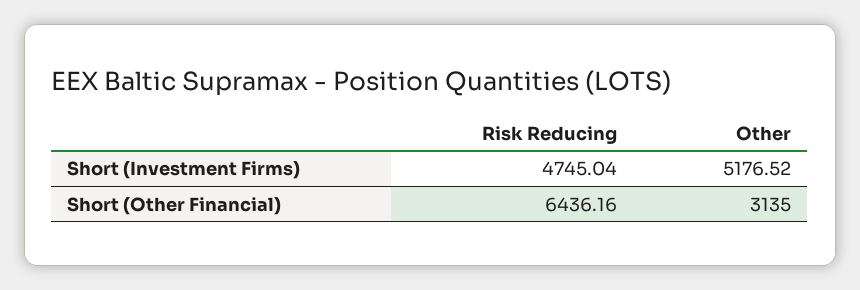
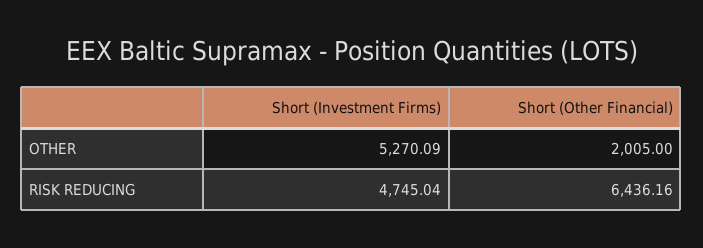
Other, Short (Investment Firms): 5176.52 -> 5270.09
Other, Short (Other Financial): 3135 -> 2005

